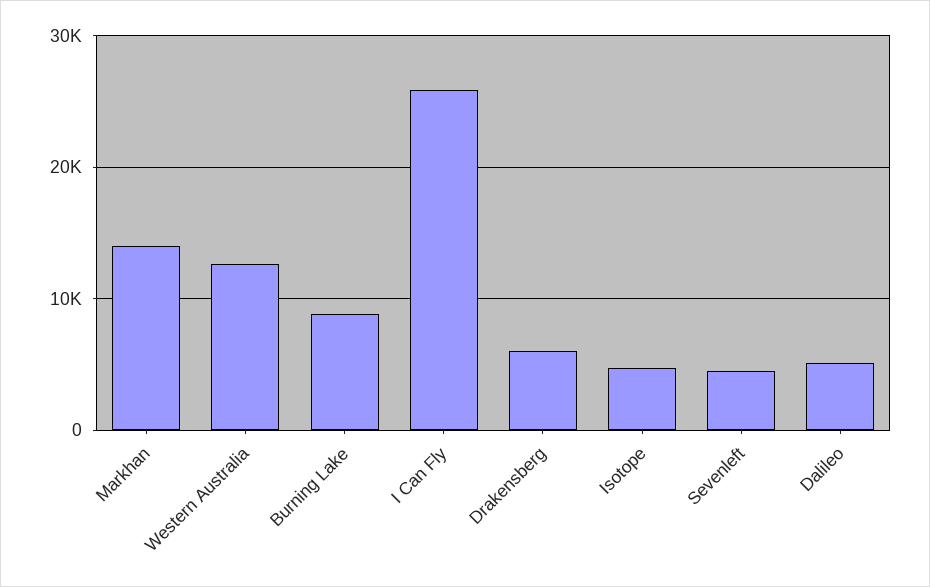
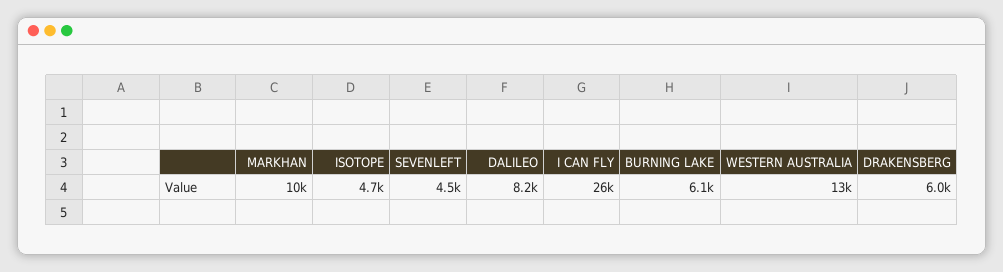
Markhan: 14000 -> 10000
Burning Lake: 9000 -> 6100
Dalileo: 5000 -> 8200

